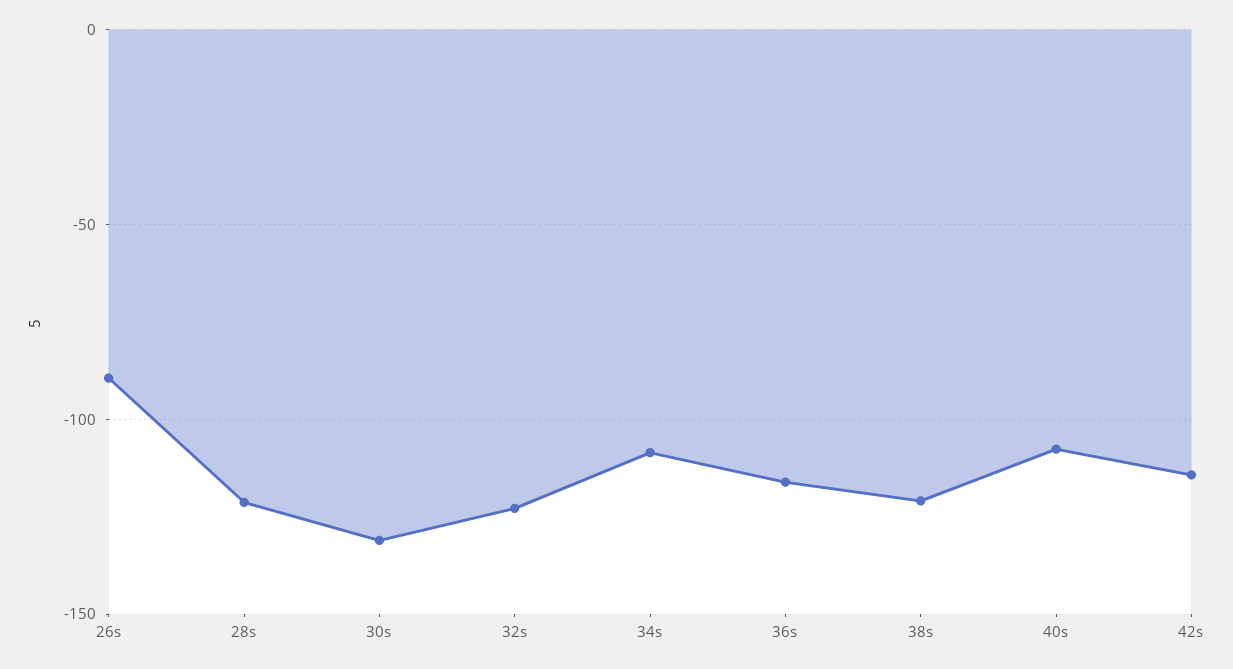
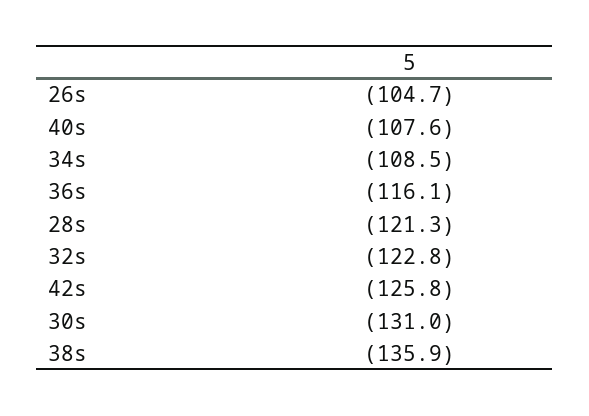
26s: -90 -> -104.7
38s: -120 -> -135.9
42s: -115 -> -125.8

